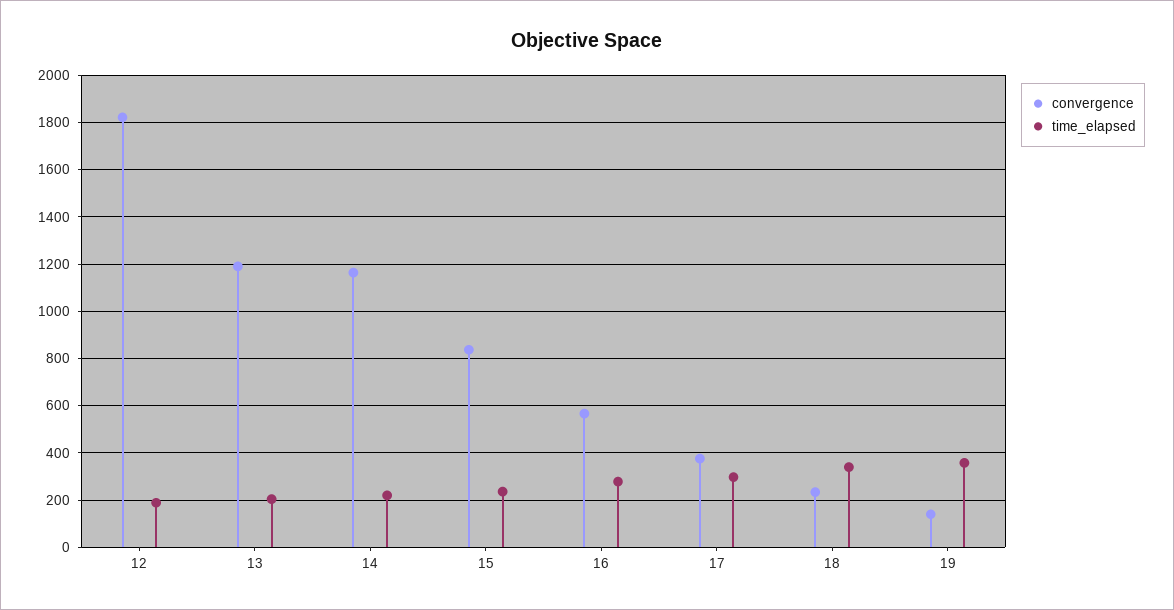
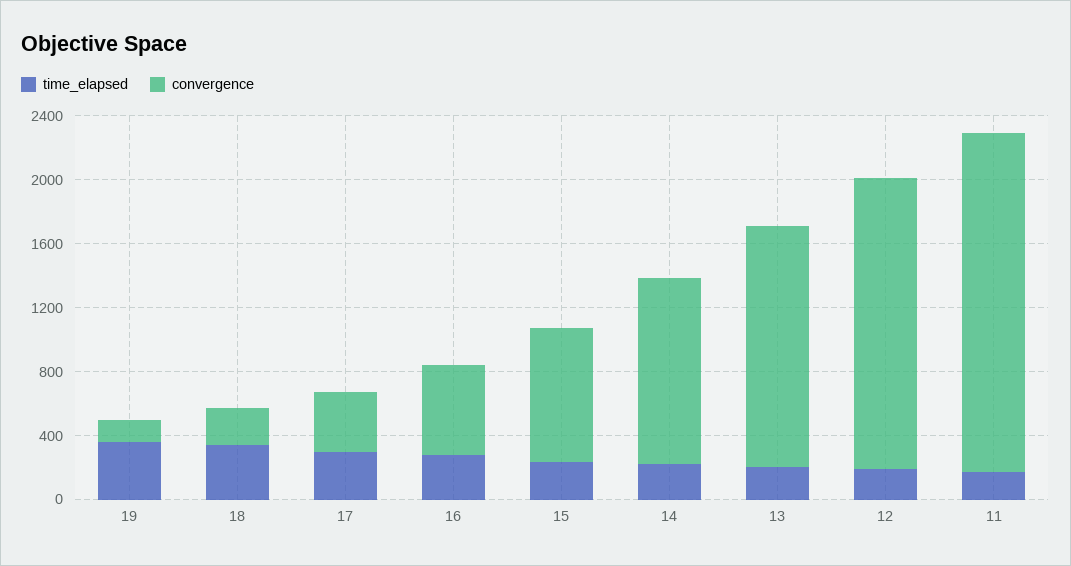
convergence, 13: 1200 -> 1500
time_elapsed, 11: none -> 200
convergence, 11: none -> 2100

